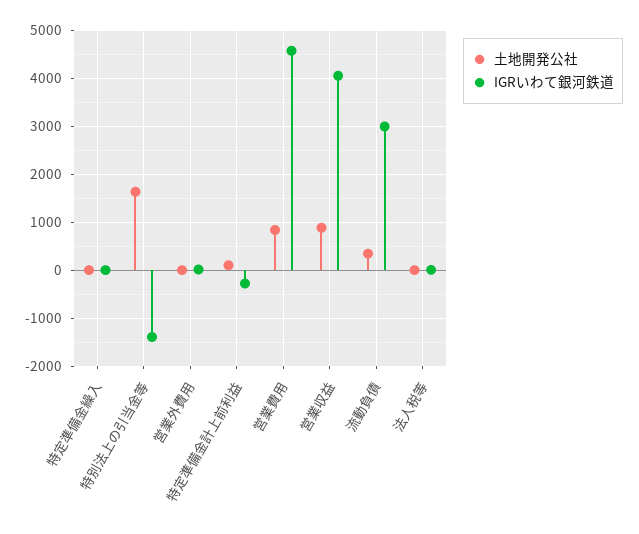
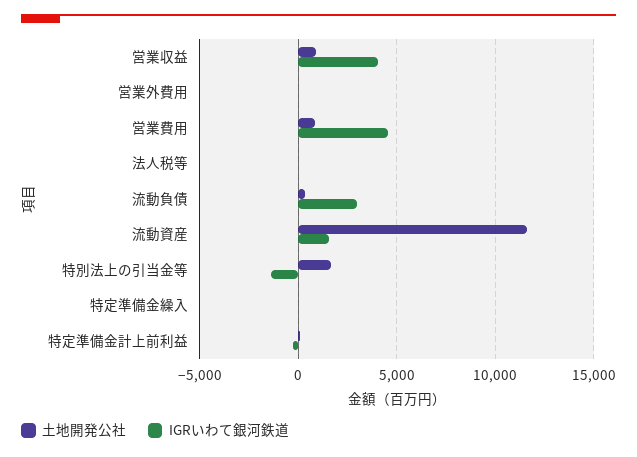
土地開発公社, 流動資産: none -> 11500
IGRいわて銀河鉄道, 流動資産: none -> 1500

